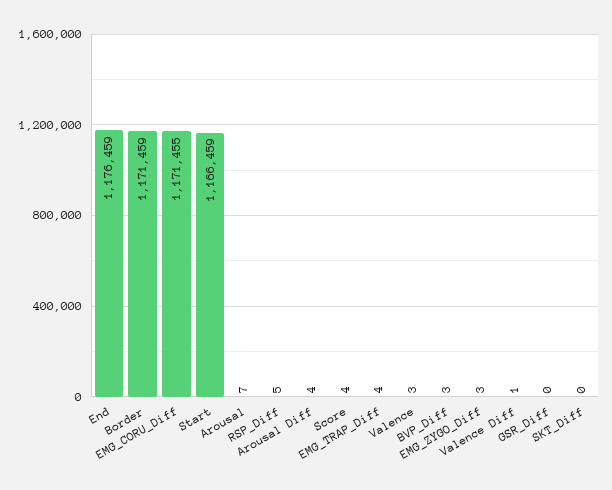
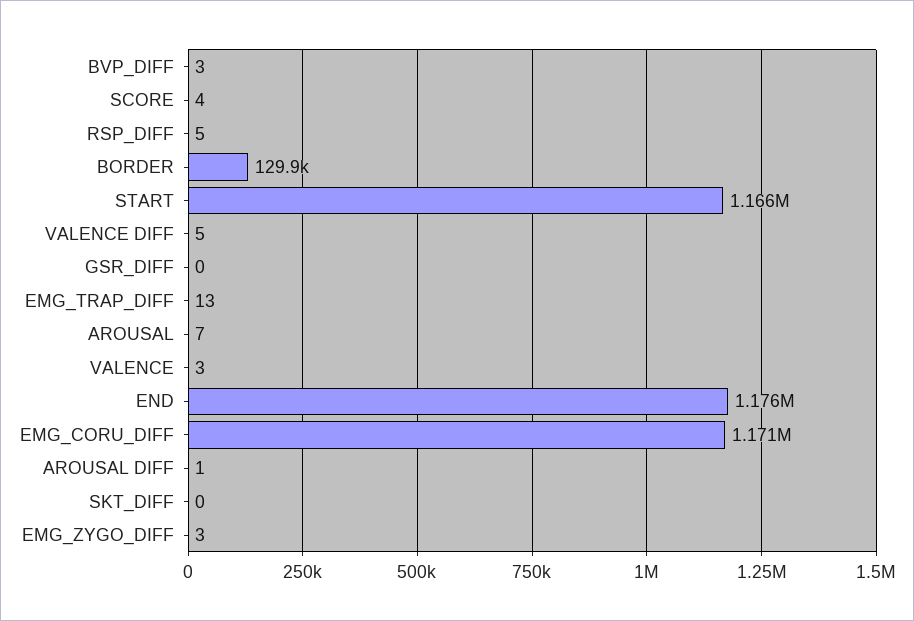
Border: 1171459 -> 129900
Arousal Diff: 4 -> 1
EMG_TRAP_Diff: 4 -> 13
Valence Diff: 1 -> 5

